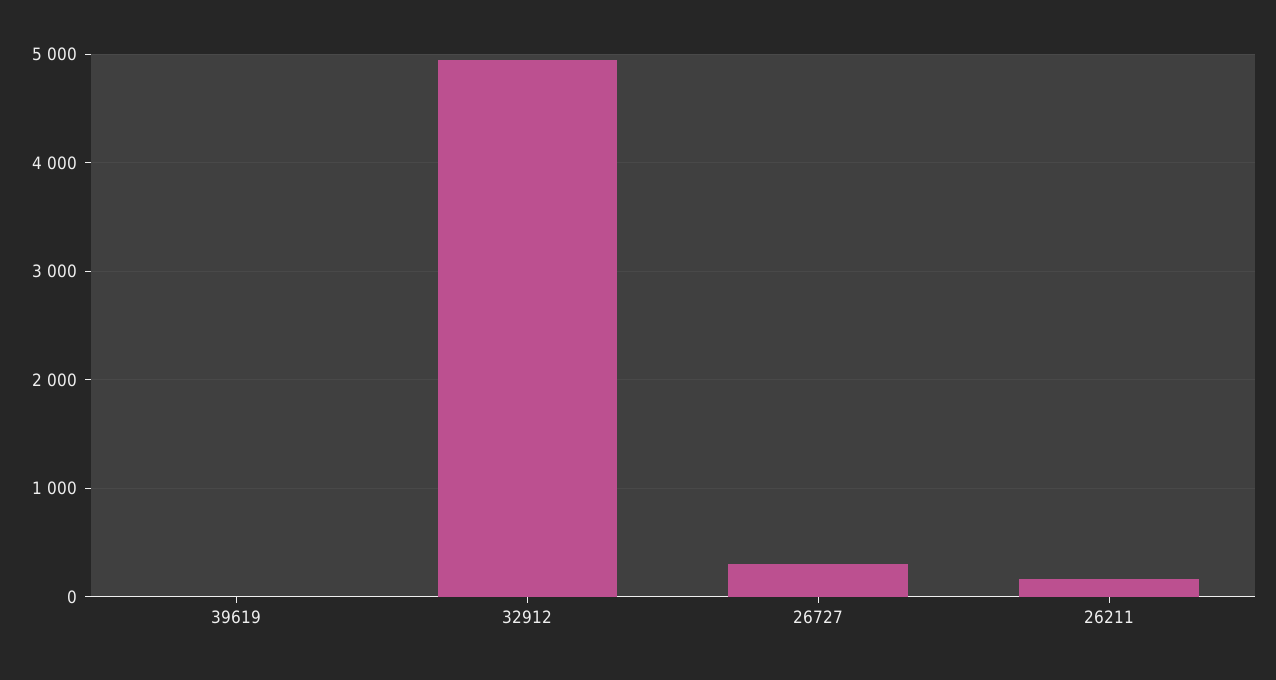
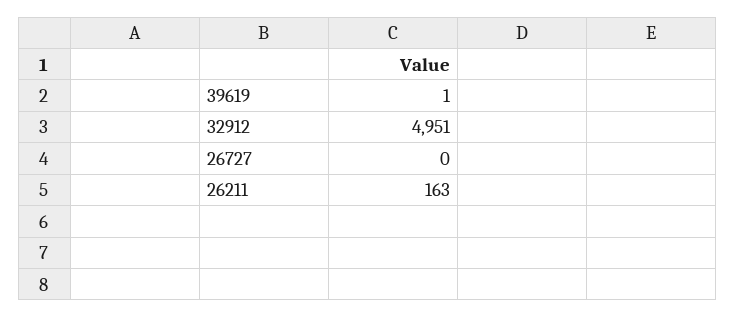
26727: 300 -> 0

